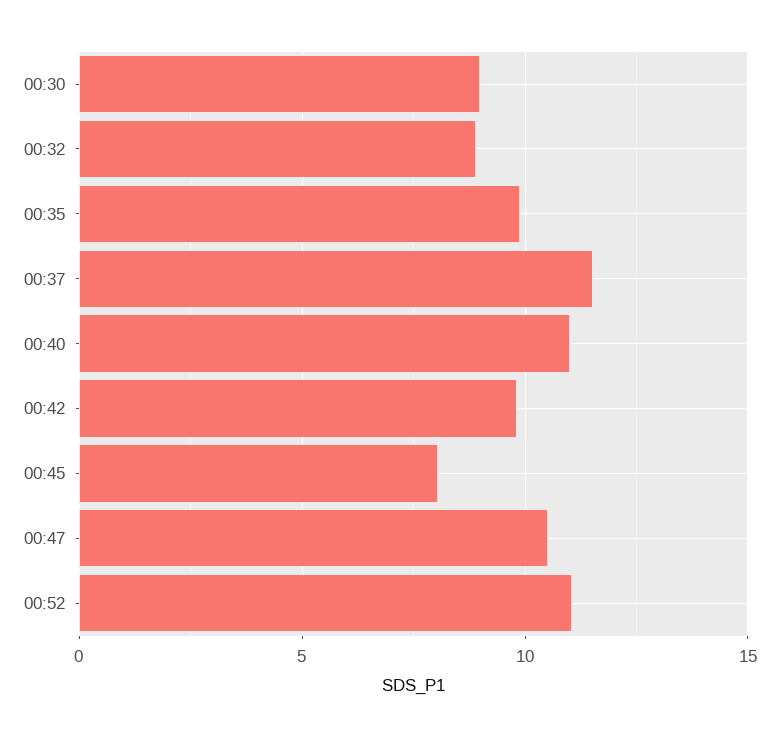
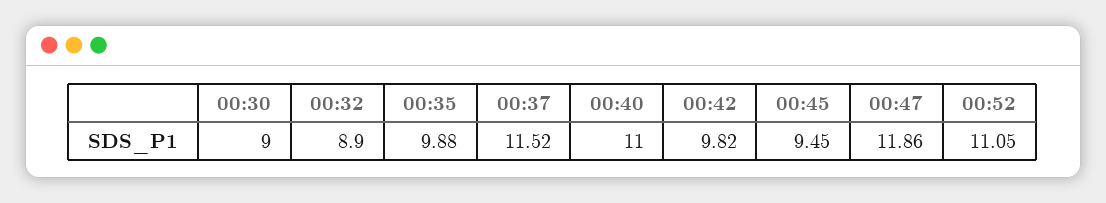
00:45: 8 -> 9.45
00:47: 10.5 -> 11.86

